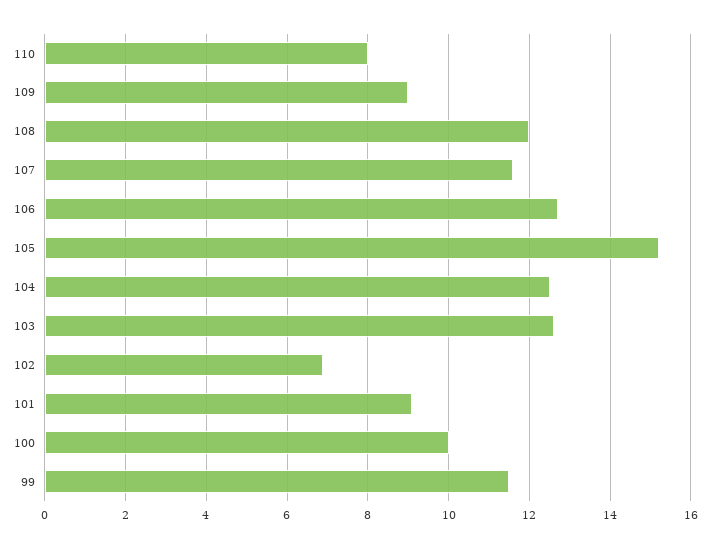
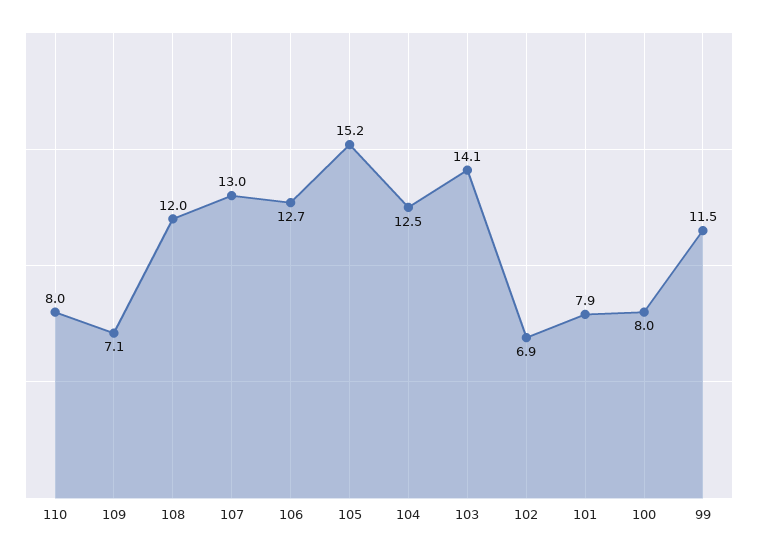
109: 9 -> 7.1
107: 11.5 -> 13
103: 12.5 -> 14.1
101: 9 -> 7.9
100: 10 -> 8

